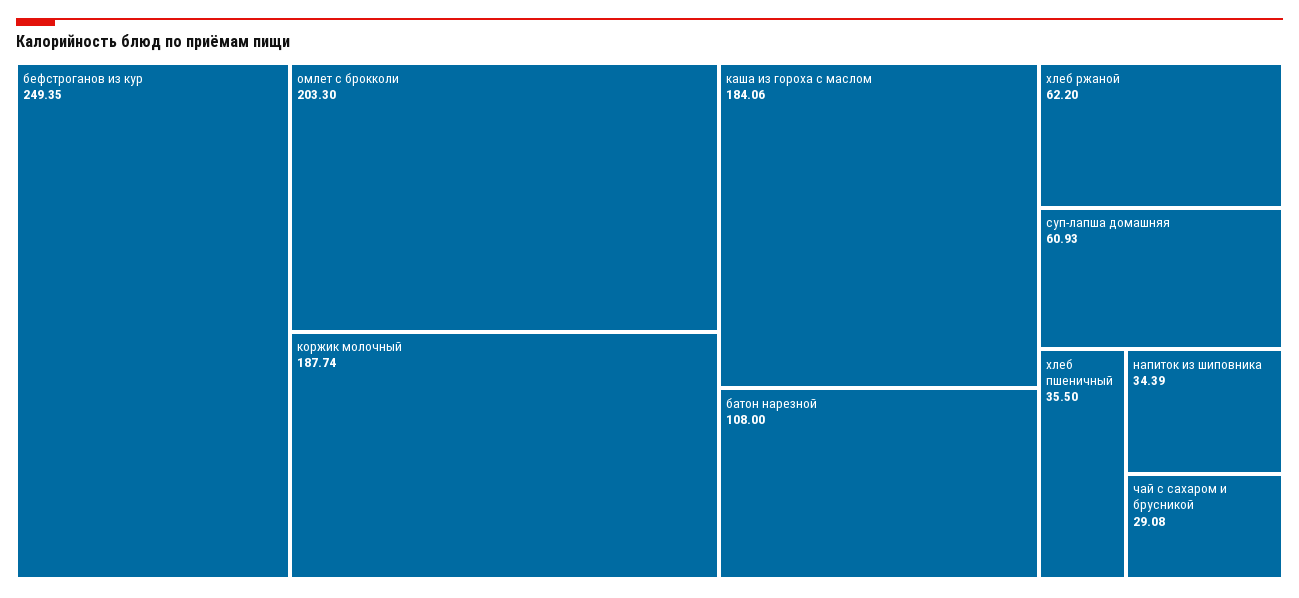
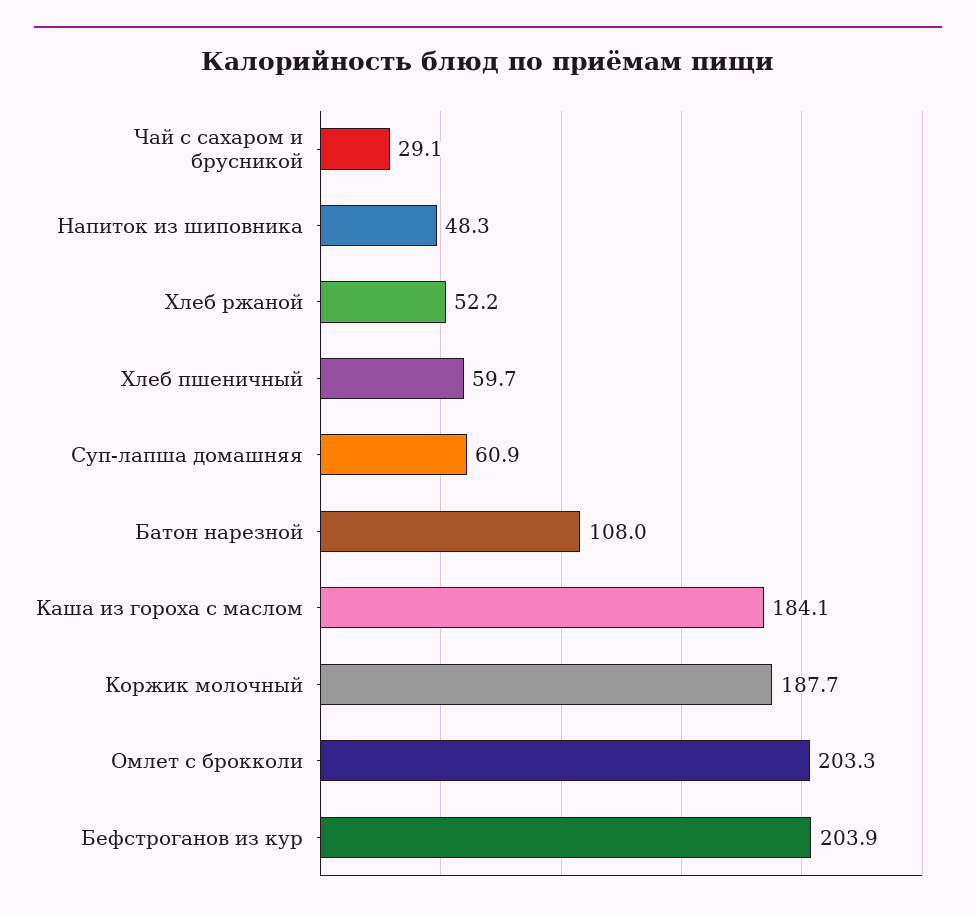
бефстроганов из кур: 249.35 -> 203.9
хлеб ржаной: 62.2 -> 52.2
хлеб пшеничный: 35.5 -> 59.7
напиток из шиповника: 34.39 -> 48.3

